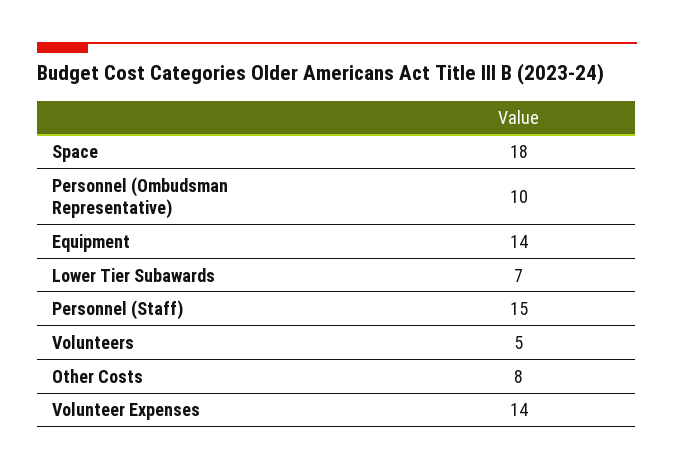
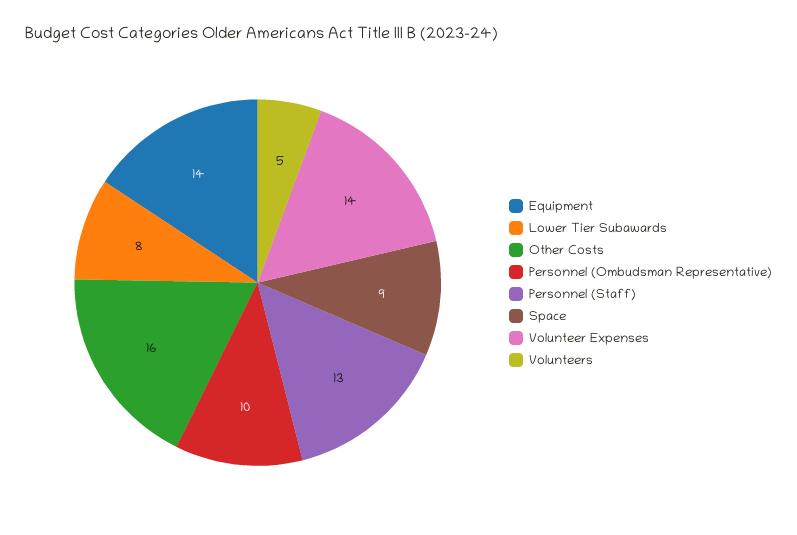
Space: 18 -> 9
Lower Tier Subawards: 7 -> 8
Personnel (Staff): 15 -> 13
Other Costs: 8 -> 16

